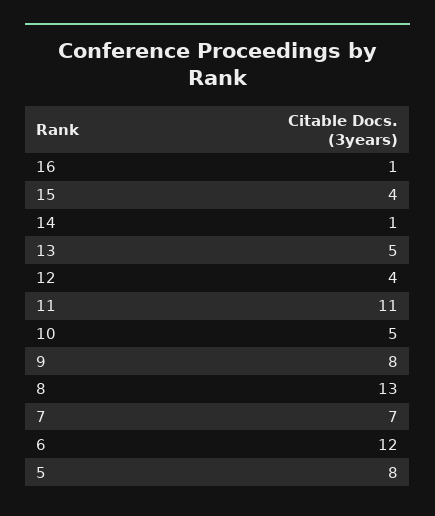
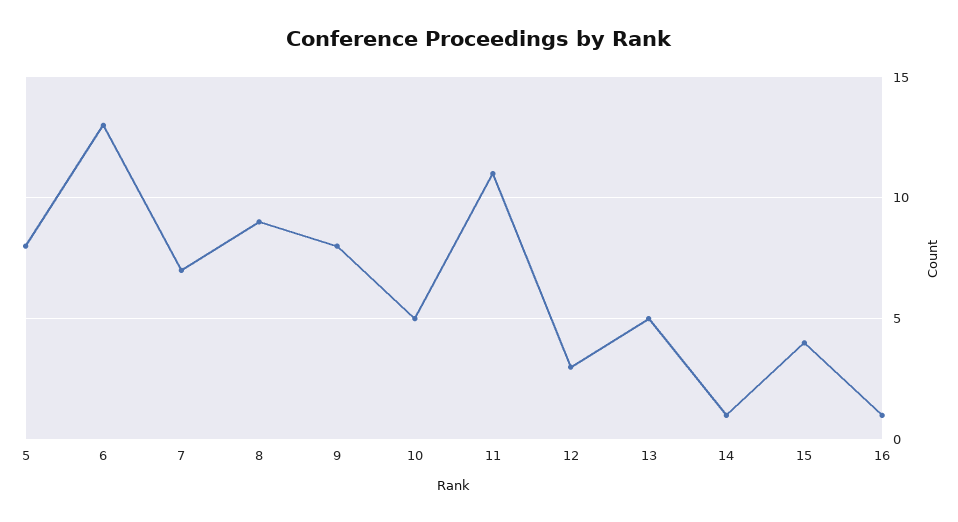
12: 4 -> 3
8: 13 -> 9
6: 12 -> 13

